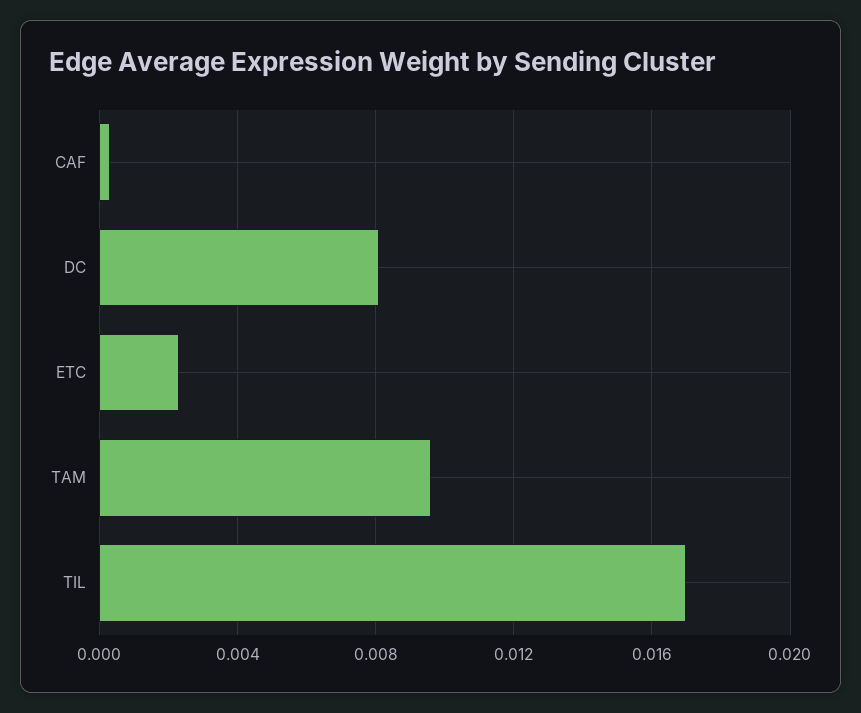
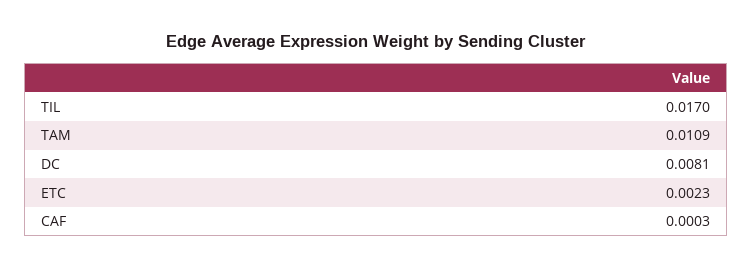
TAM: 0.0095 -> 0.0109

